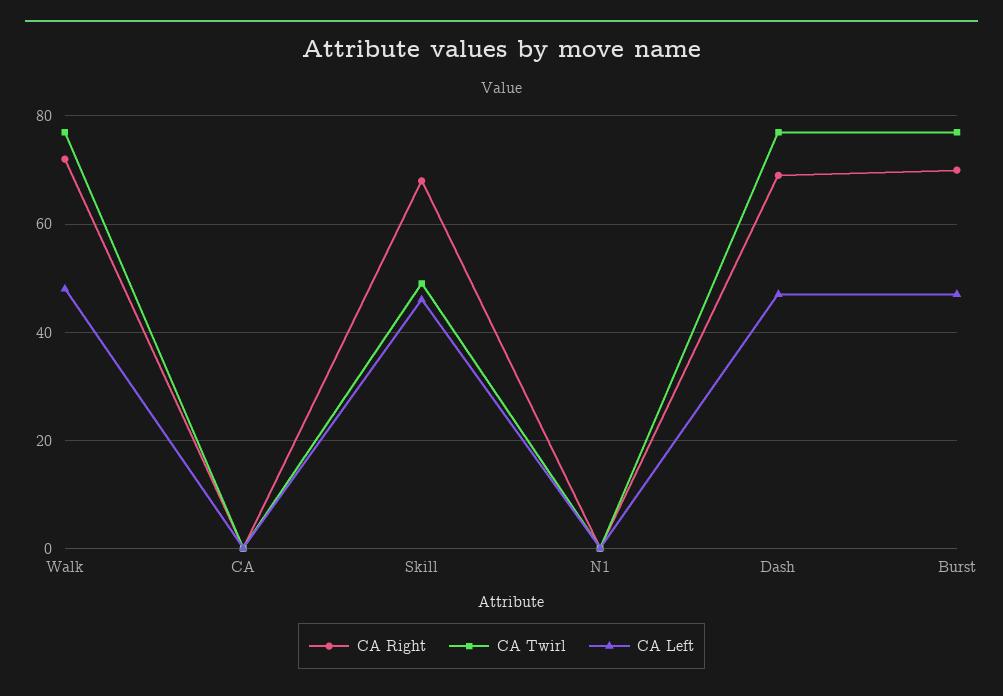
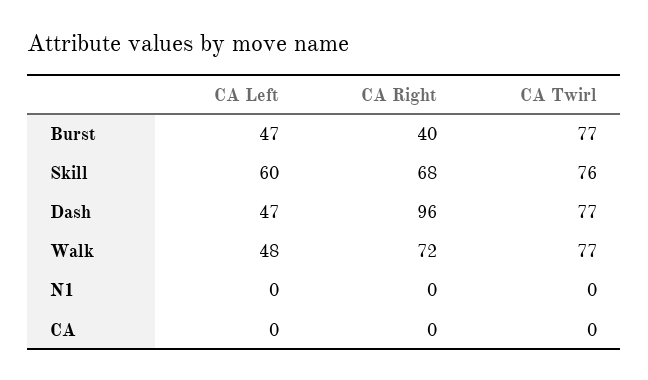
CA Twirl, Skill: 50 -> 76
CA Left, Skill: 45 -> 60
CA Right, Dash: 70 -> 96
CA Right, Burst: 70 -> 40

